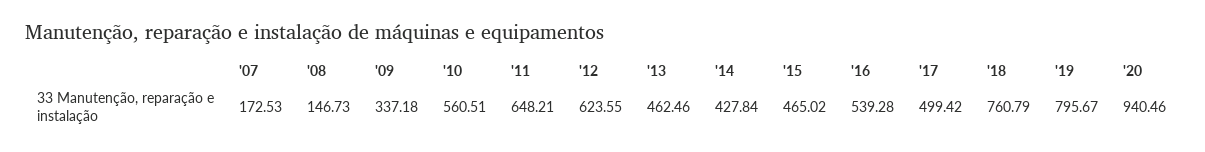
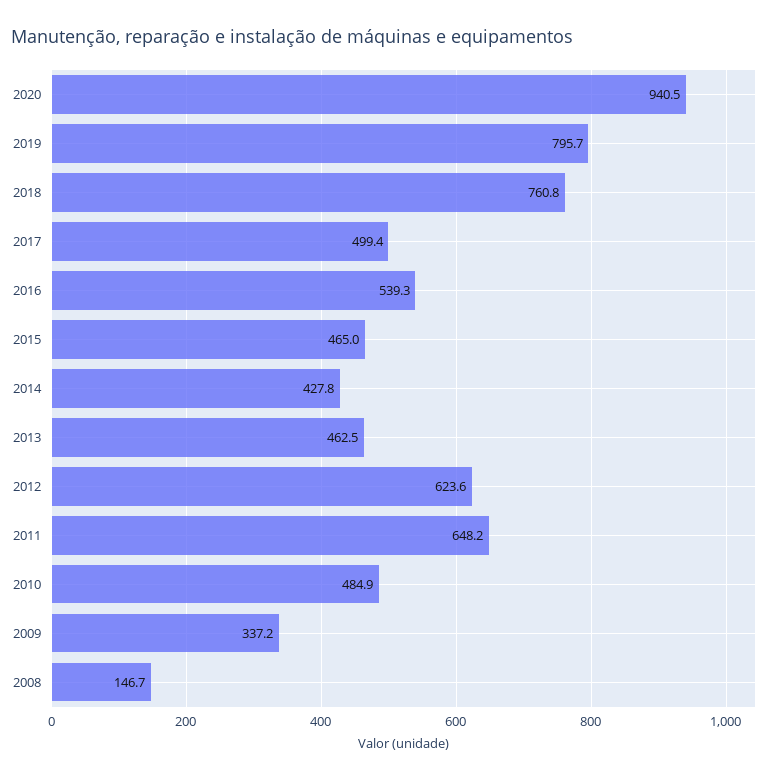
'07: 172.53 -> none
'10: 560.51 -> 484.9

